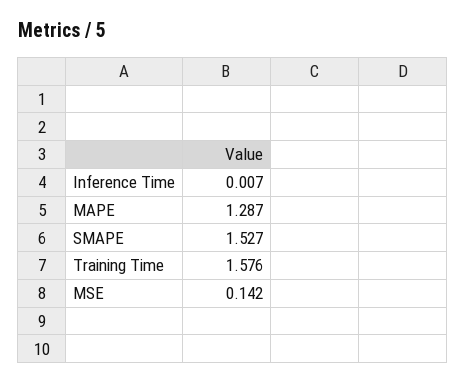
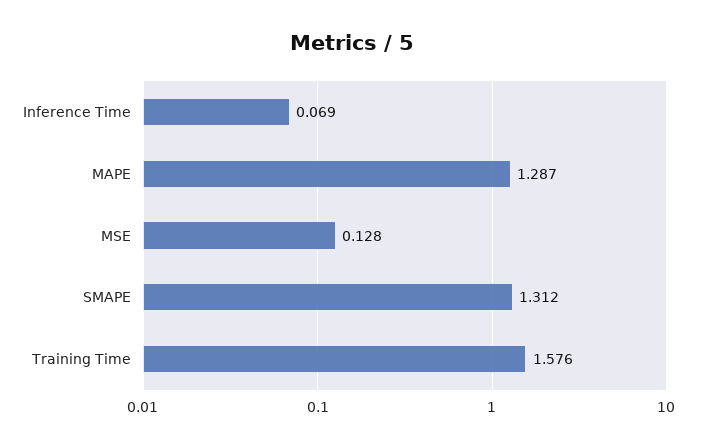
Inference Time: 0.007 -> 0.069
SMAPE: 1.527 -> 1.312
MSE: 0.142 -> 0.128

